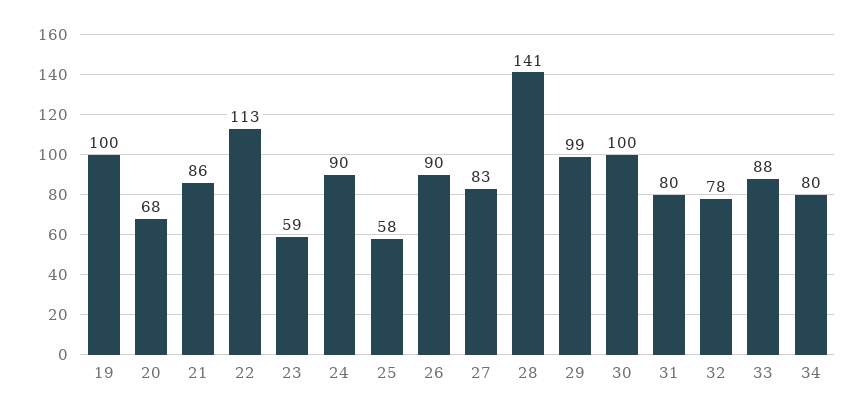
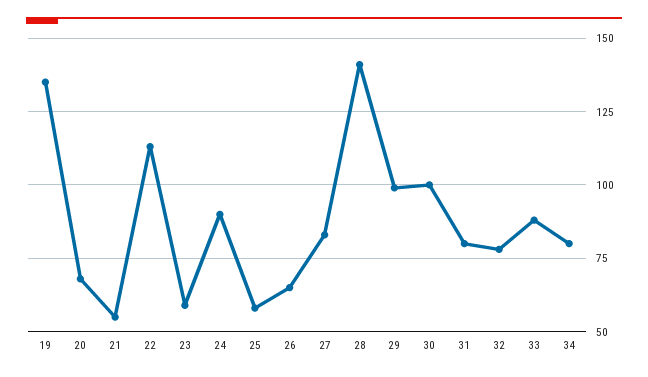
19: 100 -> 135
21: 86 -> 55
26: 90 -> 65

